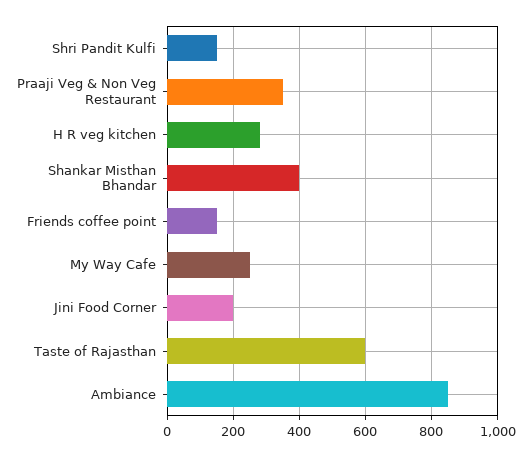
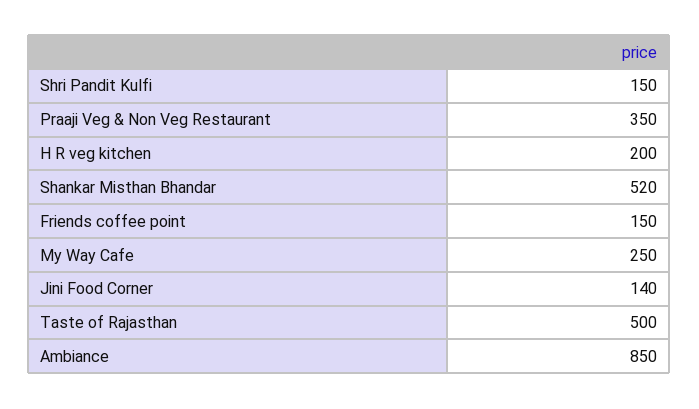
H R veg kitchen: 280 -> 200
Shankar Misthan Bhandar: 400 -> 520
Jini Food Corner: 200 -> 140
Taste of Rajasthan: 600 -> 500

